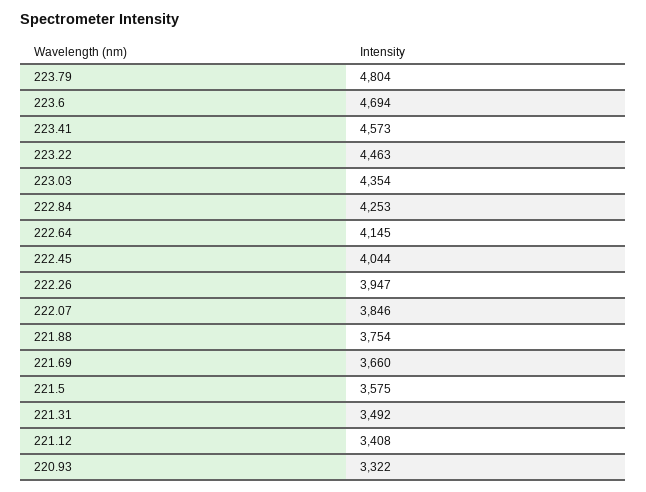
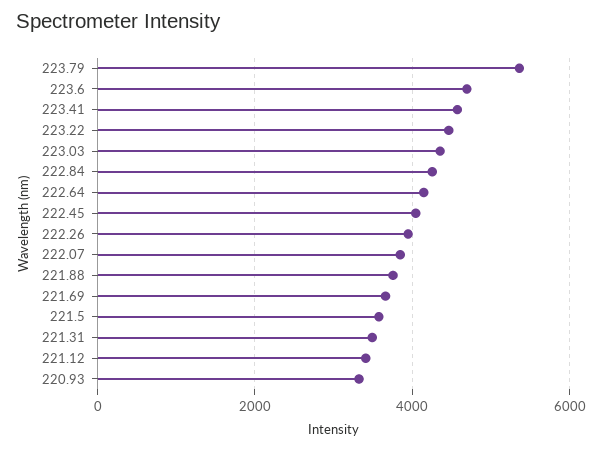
223.79: 4804 -> 5400

